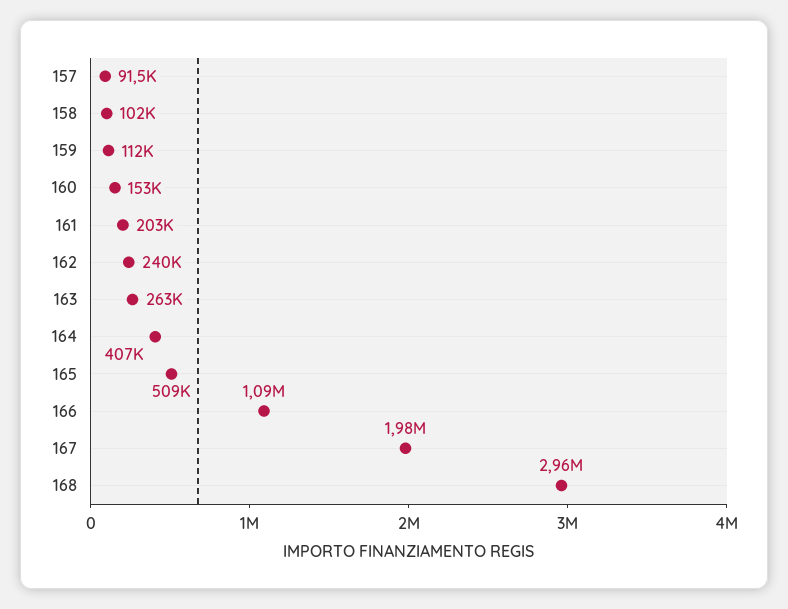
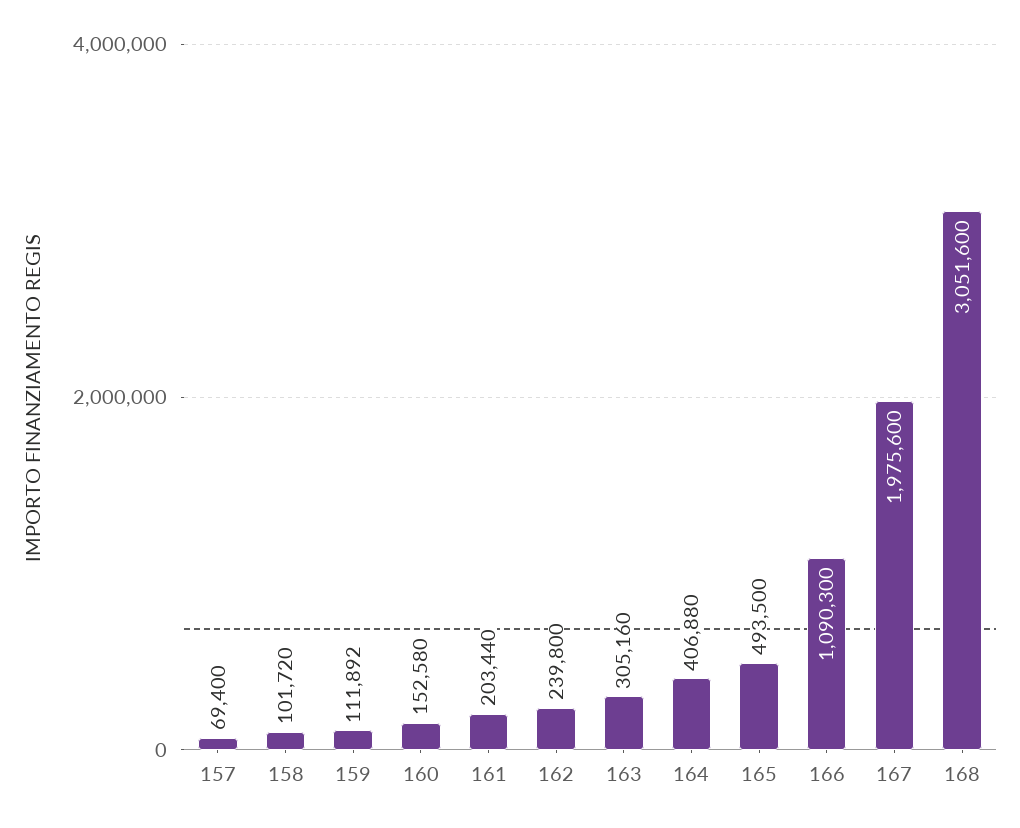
157: 91500 -> 69400
163: 263000 -> 305160
165: 509000 -> 493500
168: 2960000 -> 3051600

